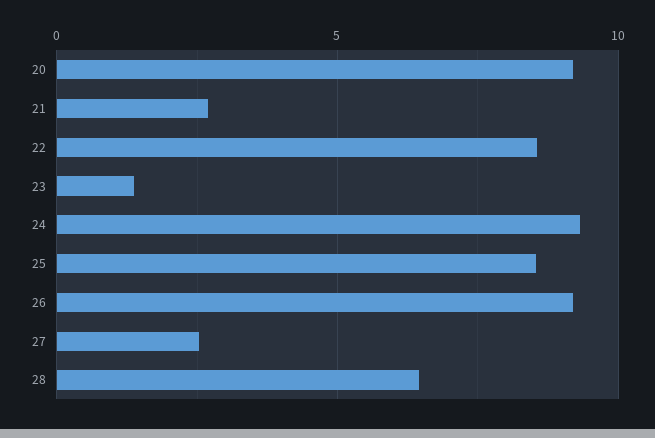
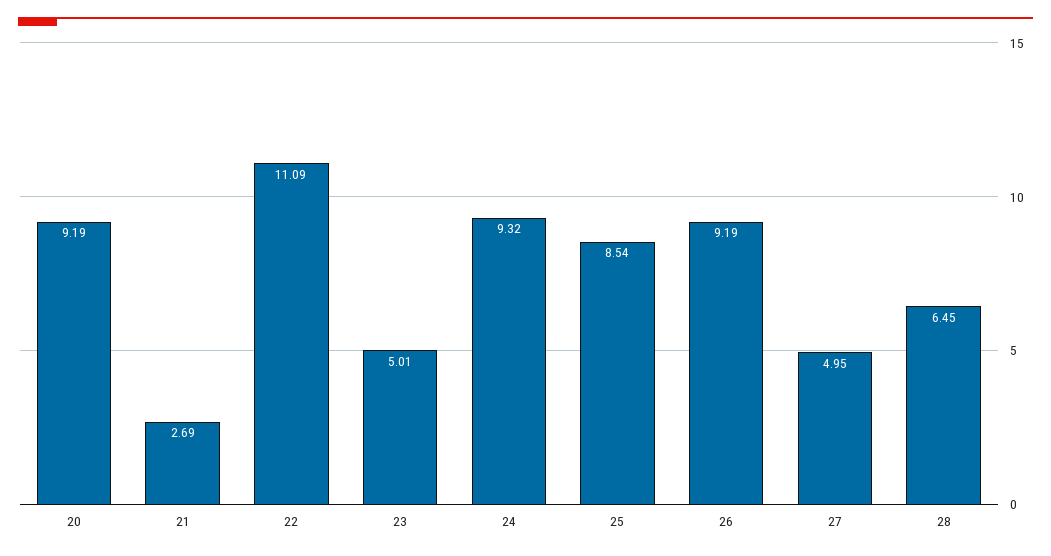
22: 8.5 -> 11.09
23: 1.5 -> 5.01
27: 2.5 -> 4.95

